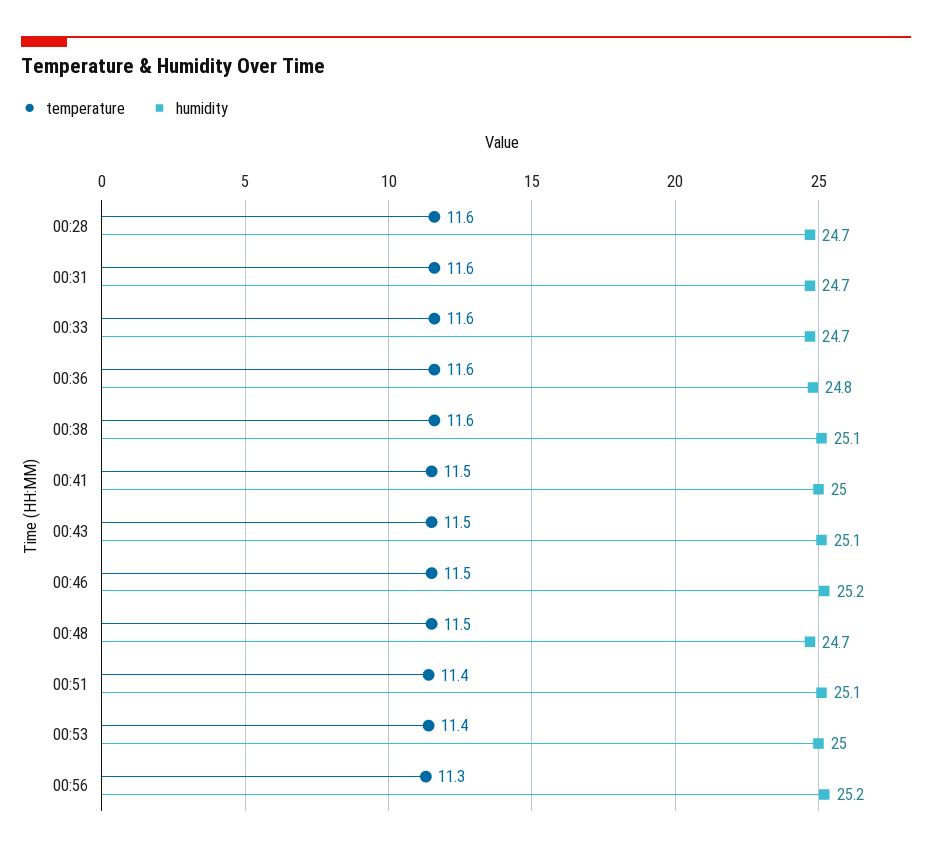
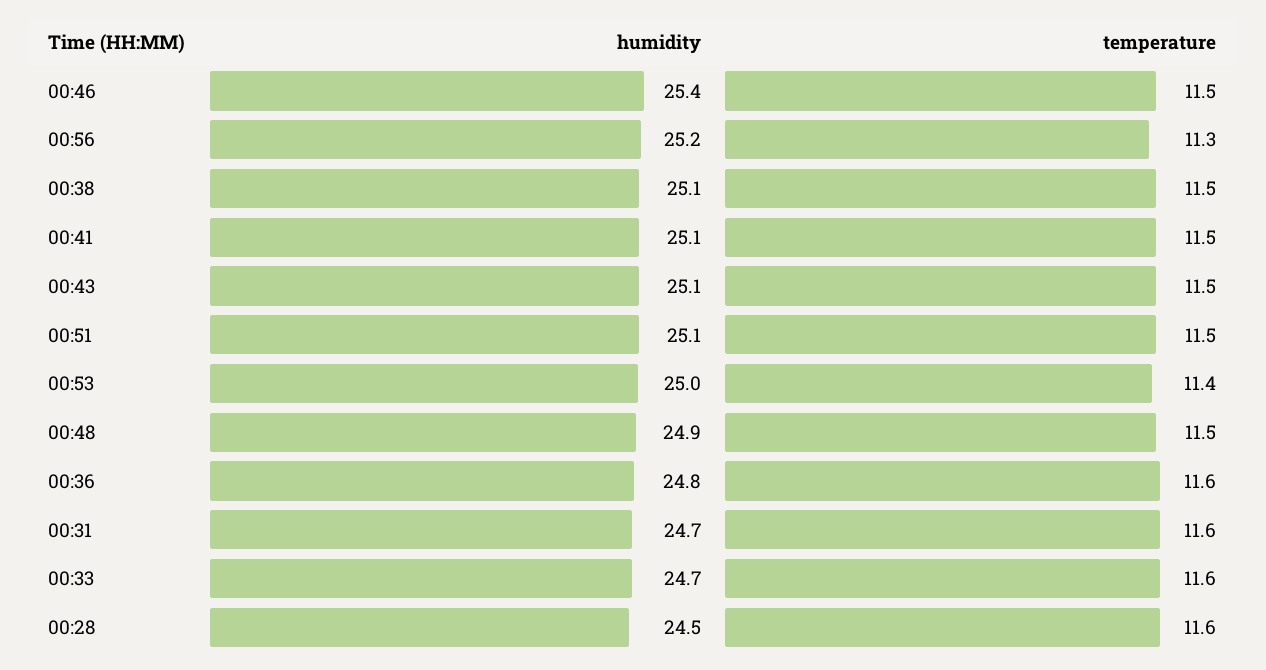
humidity, 00:28: 24.7 -> 24.5
temperature, 00:38: 11.6 -> 11.5
humidity, 00:41: 25 -> 25.1
humidity, 00:46: 25.2 -> 25.4
humidity, 00:48: 24.7 -> 24.9
temperature, 00:51: 11.4 -> 11.5

